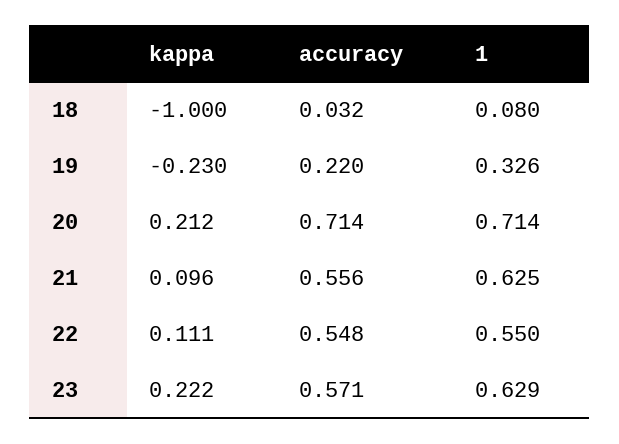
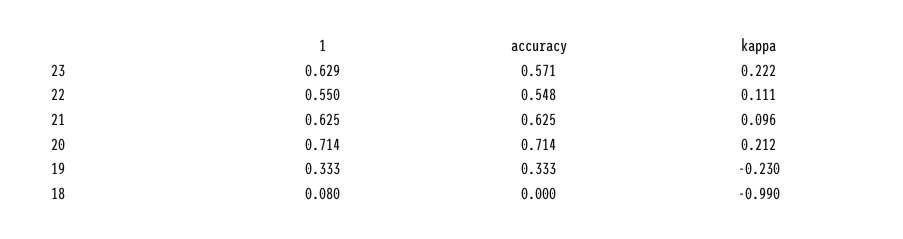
kappa, 18: -1 -> -0.99
accuracy, 18: 0.032 -> 0
accuracy, 19: 0.22 -> 0.333
1, 19: 0.326 -> 0.333
accuracy, 21: 0.556 -> 0.625

